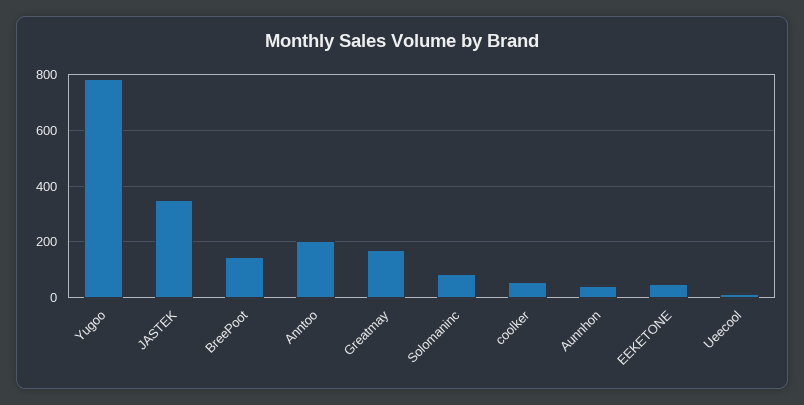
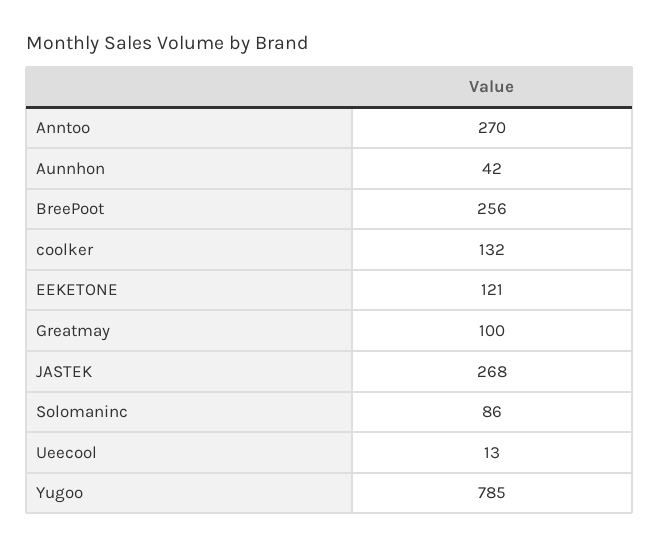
JASTEK: 350 -> 268
BreePoot: 150 -> 256
Anntoo: 200 -> 270
Greatmay: 175 -> 100
coolker: 50 -> 132
EEKETONE: 50 -> 121

